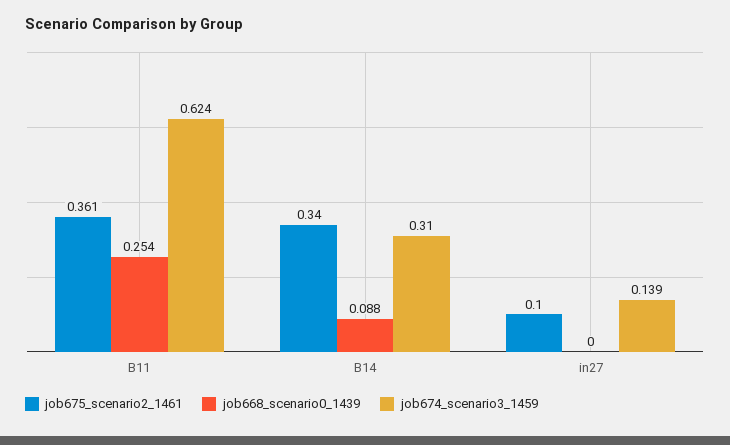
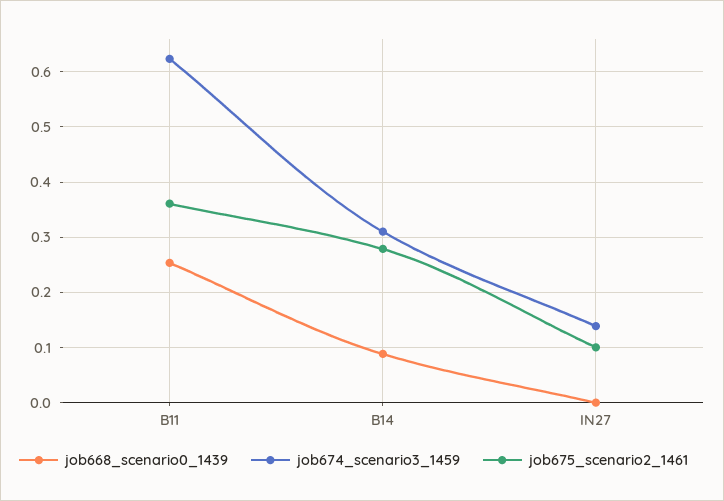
job675_scenario2_1461, B14: 0.34 -> 0.28

